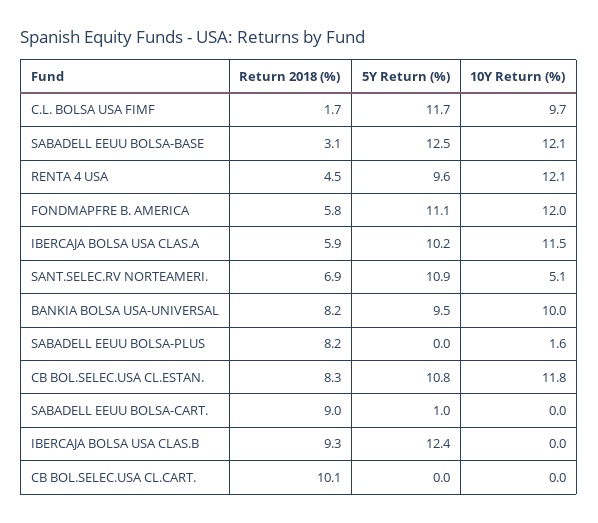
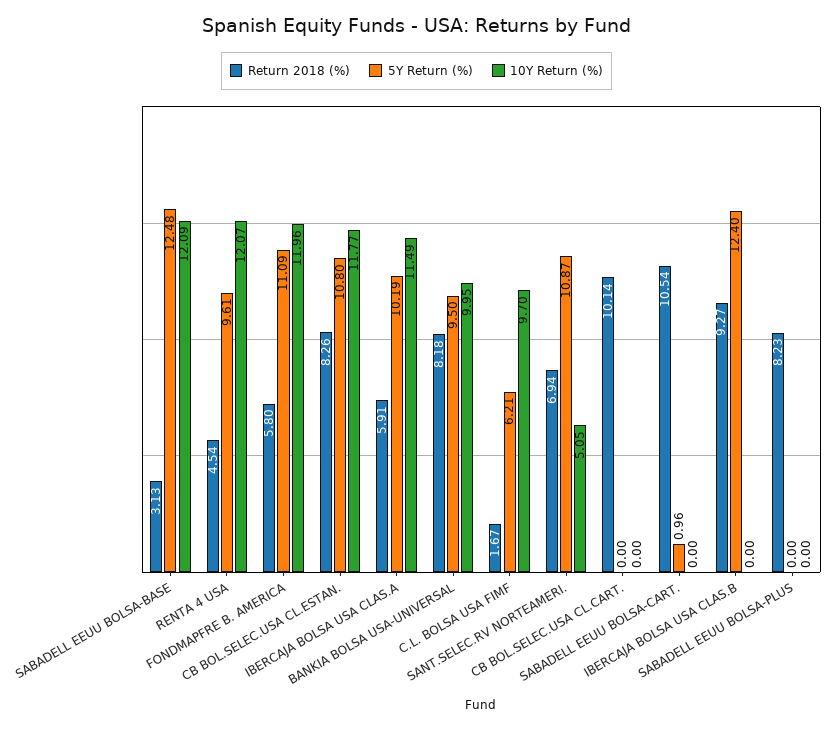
5Y Return (%), C.L. BOLSA USA FIMF: 11.7 -> 6.21
10Y Return (%), SABADELL EEUU BOLSA-PLUS: 1.6 -> 0
Return 2018 (%), SABADELL EEUU BOLSA-CART.: 9 -> 10.54

